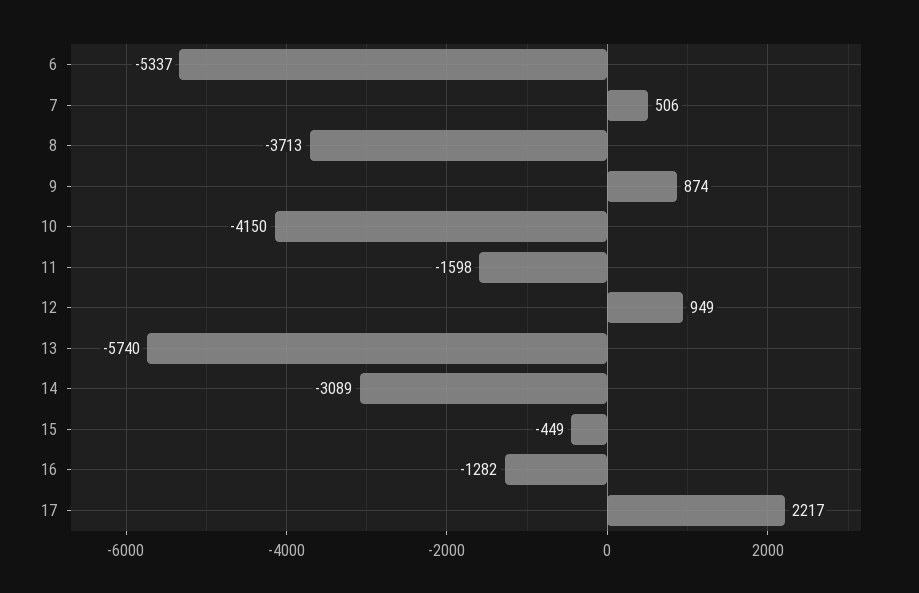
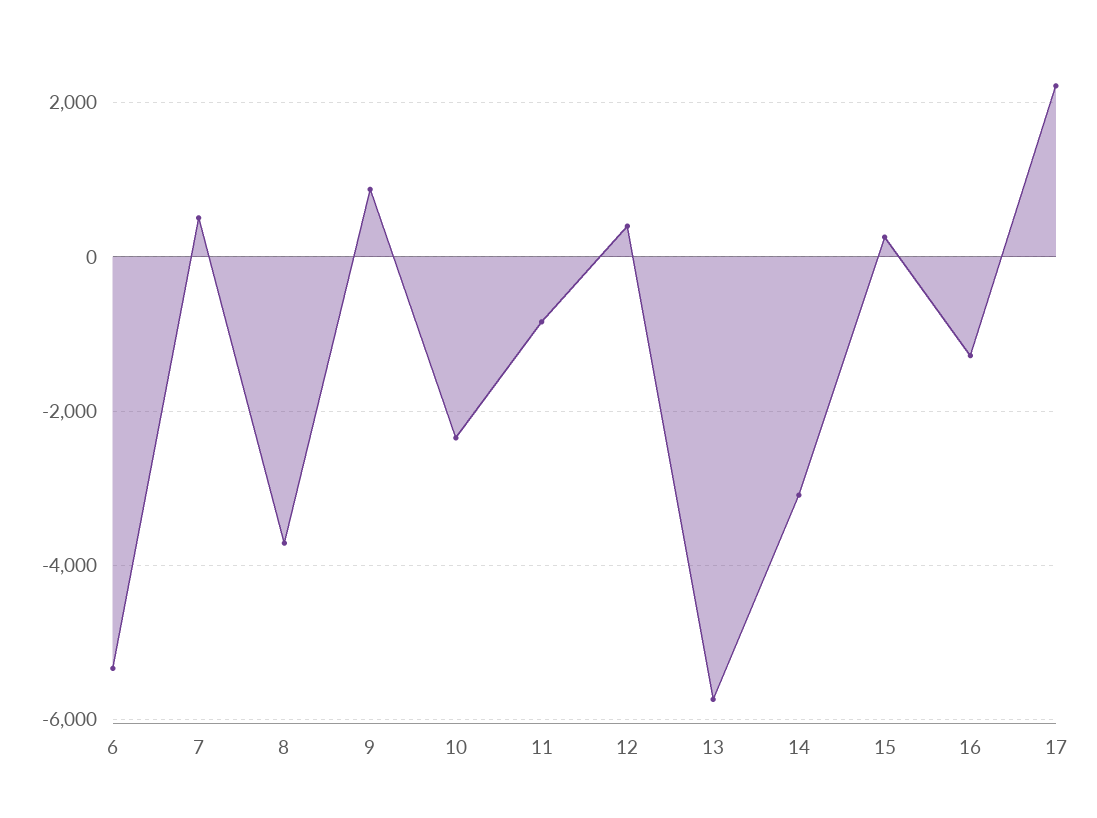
10: -4150 -> -2400
11: -1598 -> -800
12: 949 -> 400
15: -449 -> 200

